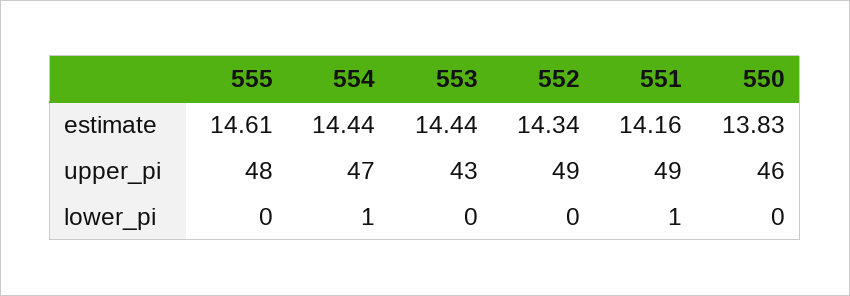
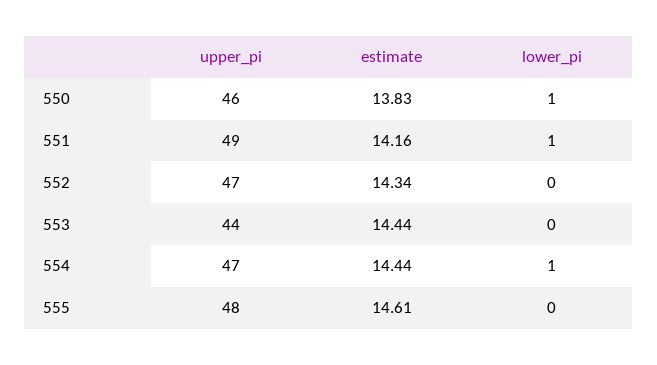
553, upper_pi: 43 -> 44
552, upper_pi: 49 -> 47
550, lower_pi: 0 -> 1

